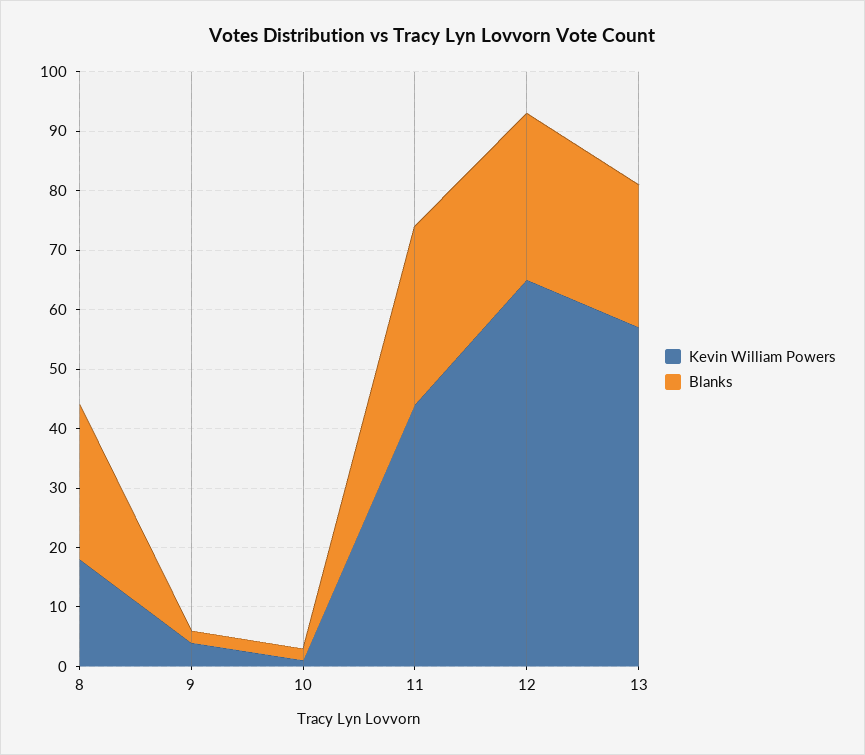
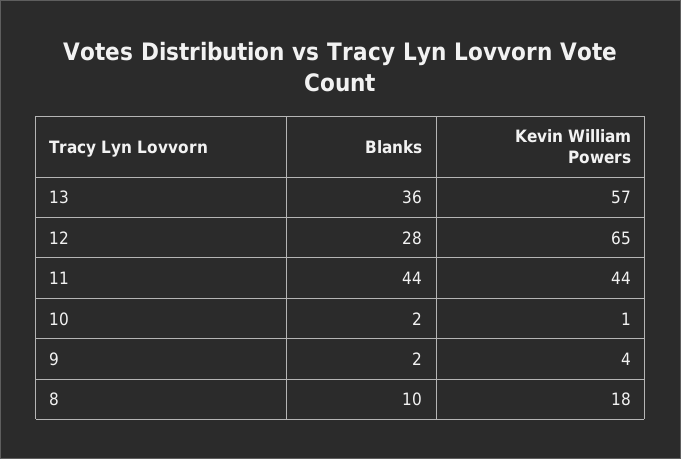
Blanks, 8: 25 -> 10
Blanks, 11: 30 -> 44
Blanks, 13: 25 -> 36

